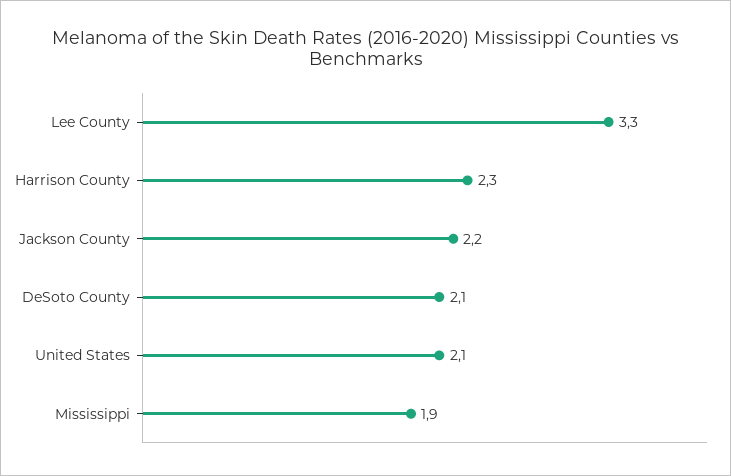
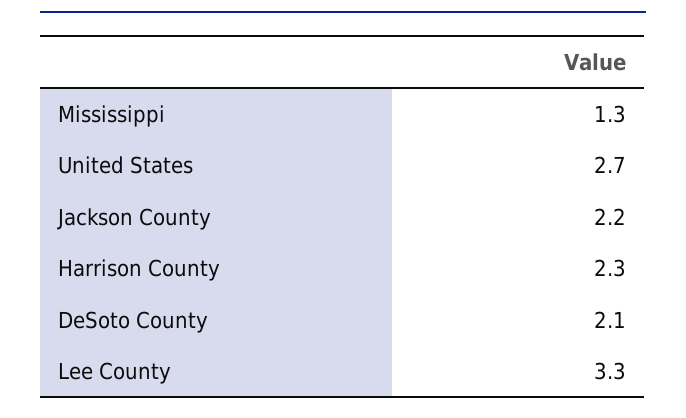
United States: 2.1 -> 2.7
Mississippi: 1.9 -> 1.3

